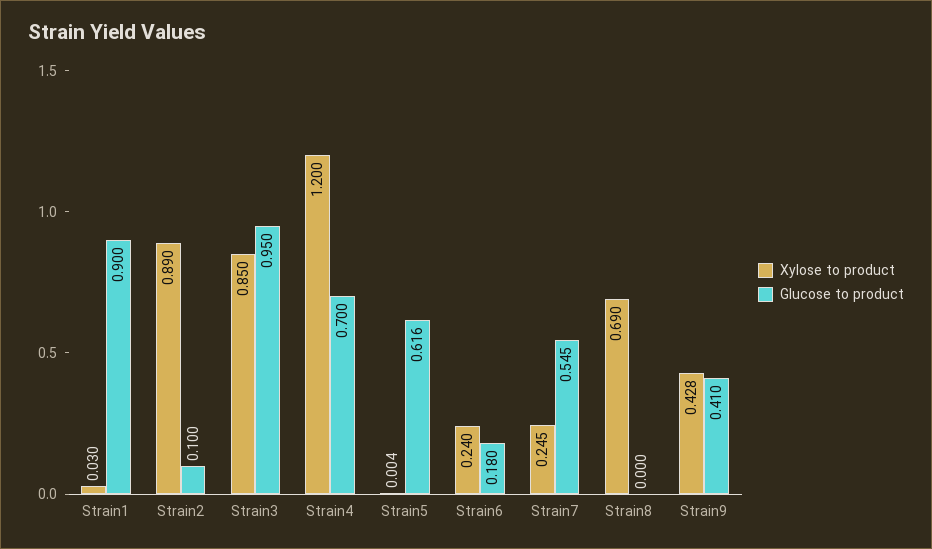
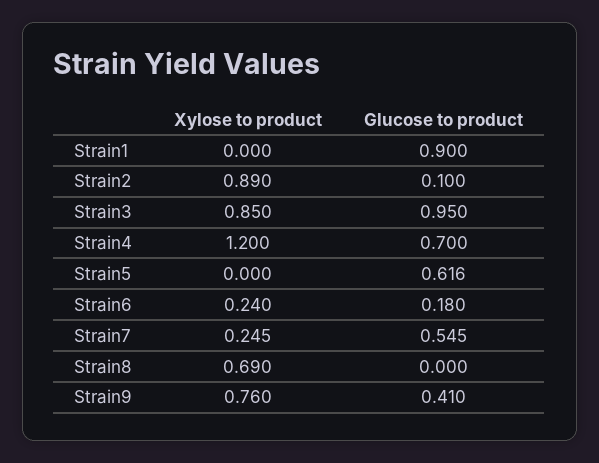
Xylose to product, Strain1: 0.03 -> 0
Xylose to product, Strain5: 0.004 -> 0
Xylose to product, Strain9: 0.428 -> 0.76

